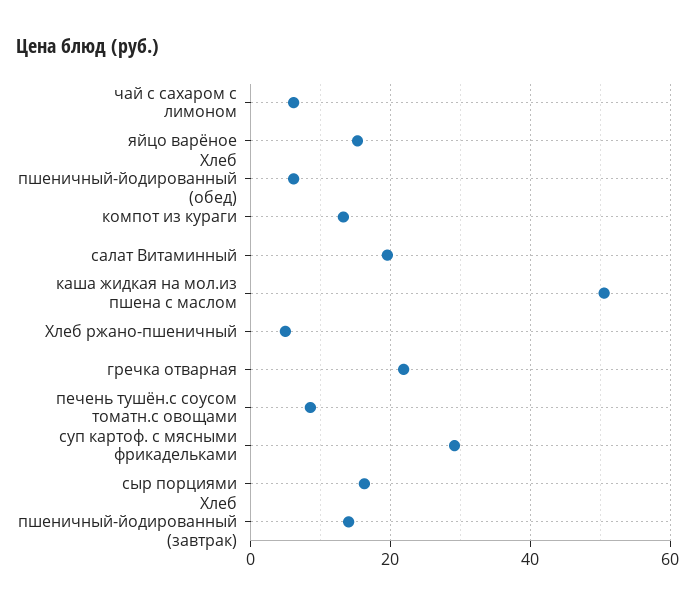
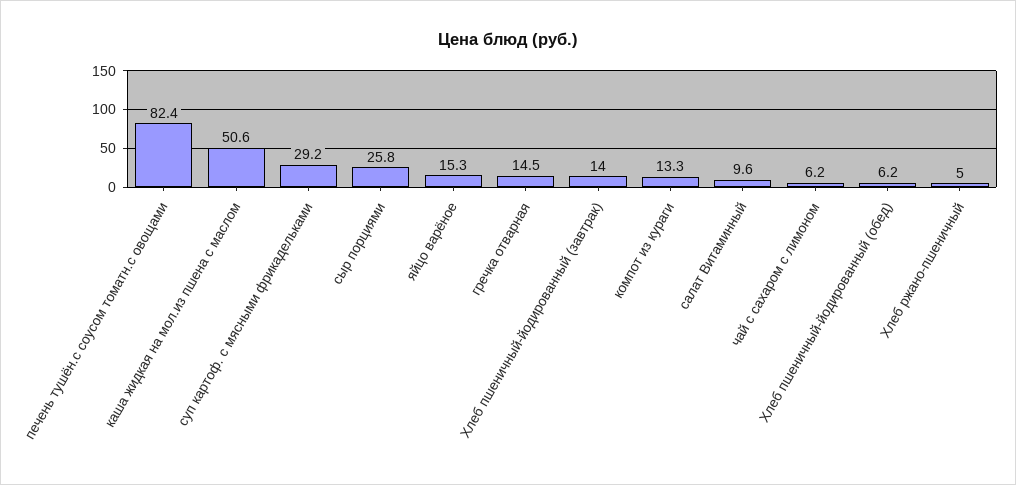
салат Витаминный: 20 -> 9.6
гречка отварная: 22 -> 14.5
печень тушён.с соусом томатн.с овощами: 8 -> 82.4
сыр порциями: 16 -> 25.8

